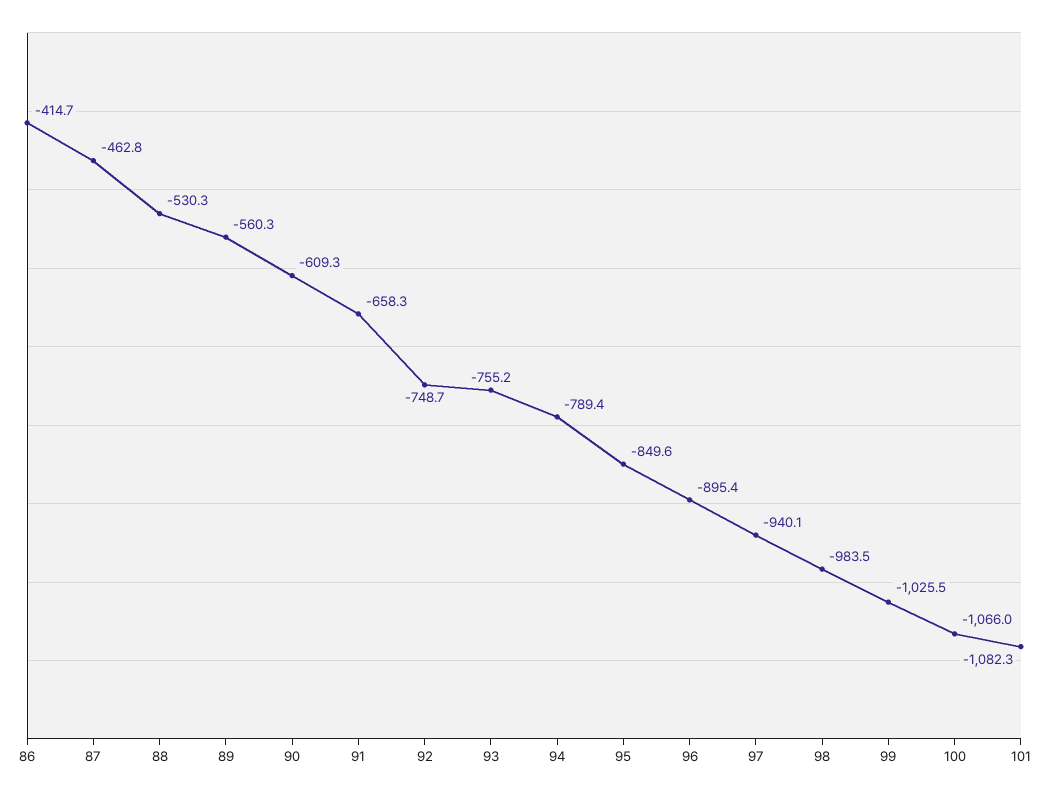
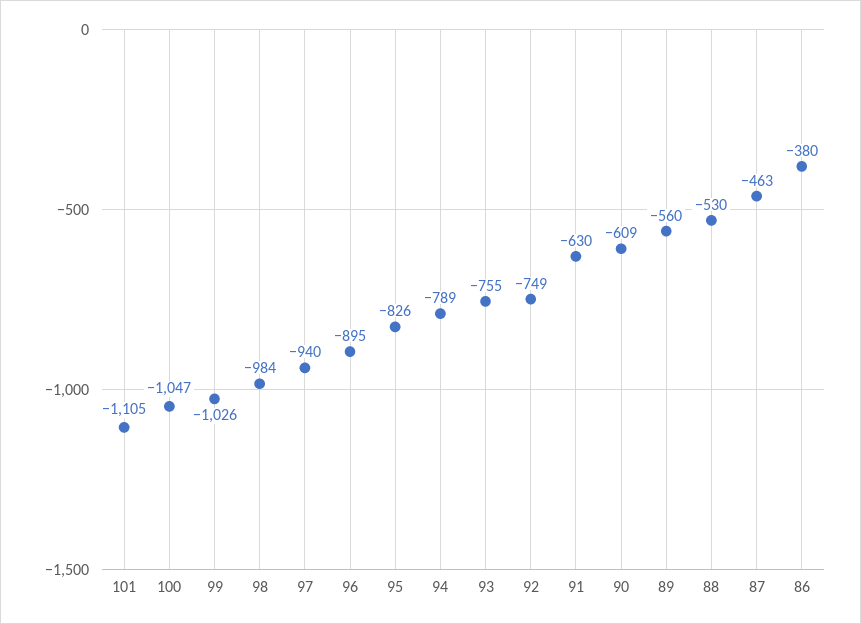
86: -414.7 -> -380
91: -658.3 -> -630
95: -849.6 -> -826
100: -1066 -> -1047
101: -1082.3 -> -1105

